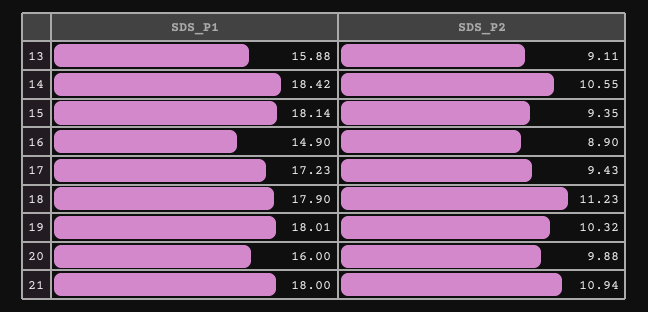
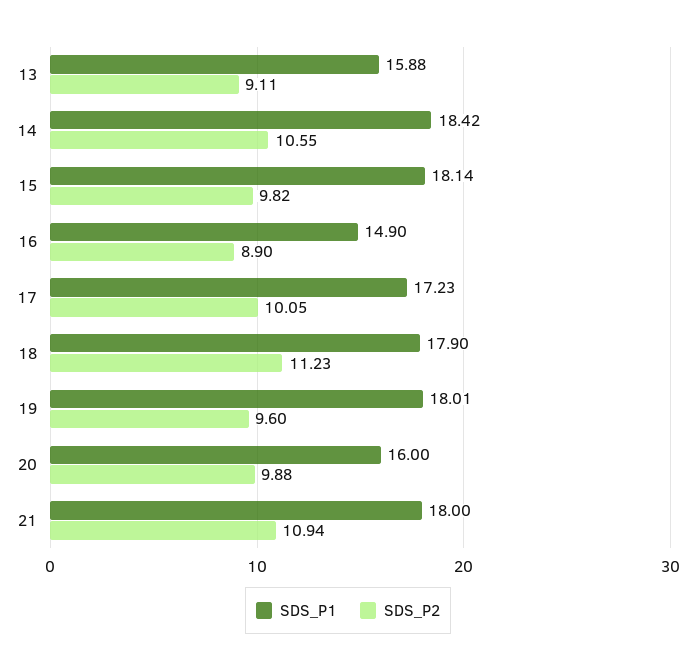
SDS_P2, 15: 9.35 -> 9.82
SDS_P2, 17: 9.43 -> 10.05
SDS_P2, 19: 10.32 -> 9.6

